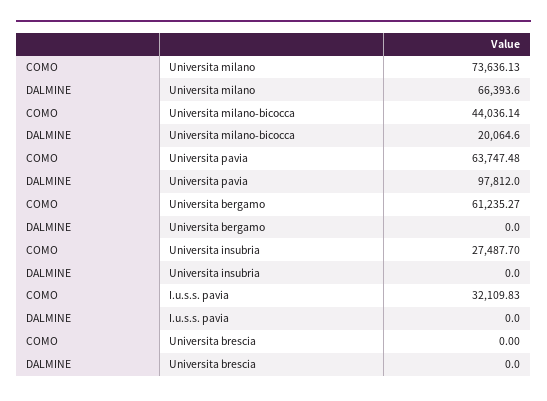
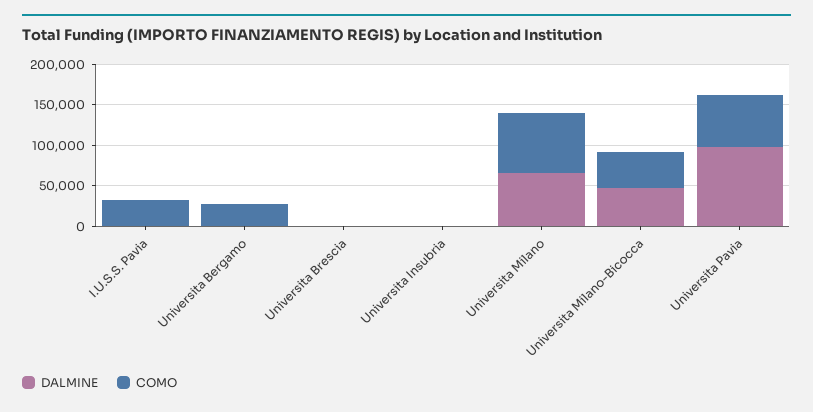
DALMINE, Universita milano-bicocca: 20064.6 -> 50000
COMO, Universita bergamo: 61235.27 -> 30000
COMO, Universita insubria: 27487.7 -> 0

